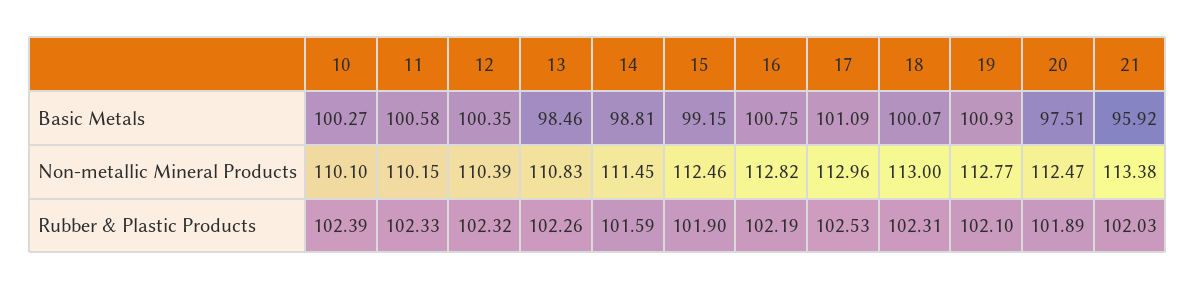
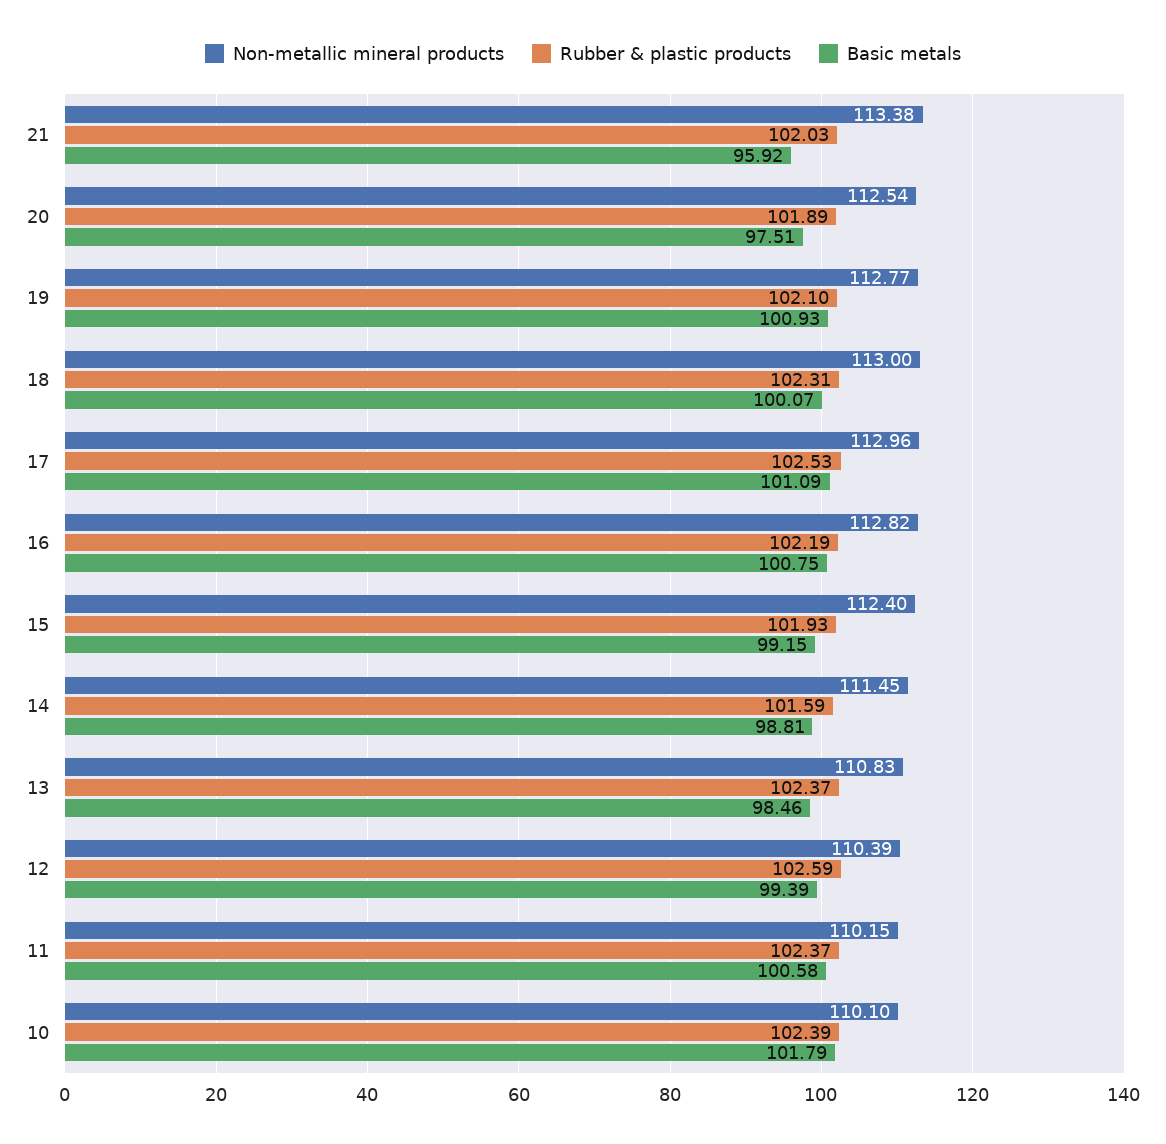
Basic Metals, 10: 100.27 -> 101.79
Basic Metals, 12: 100.35 -> 99.39
Non-metallic Mineral Products, 15: 112.46 -> 112.4
Non-metallic Mineral Products, 20: 112.47 -> 112.54
Rubber & Plastic Products, 11: 102.33 -> 102.37
Rubber & Plastic Products, 12: 102.32 -> 102.59
Rubber & Plastic Products, 13: 102.26 -> 102.37
Rubber & Plastic Products, 15: 101.9 -> 101.93

